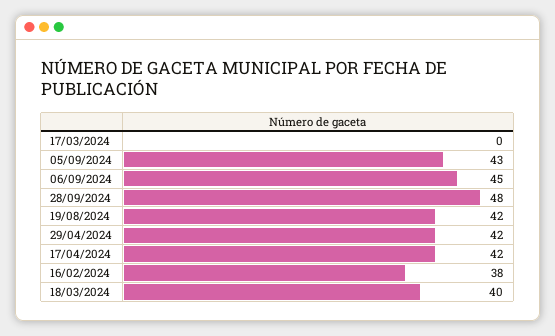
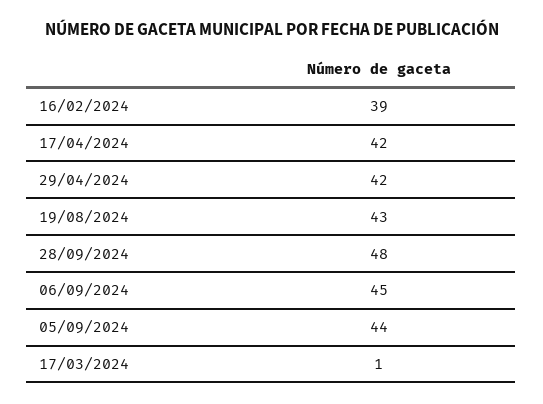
17/03/2024: 0 -> 1
05/09/2024: 43 -> 44
19/08/2024: 42 -> 43
16/02/2024: 38 -> 39
18/03/2024: 40 -> none

